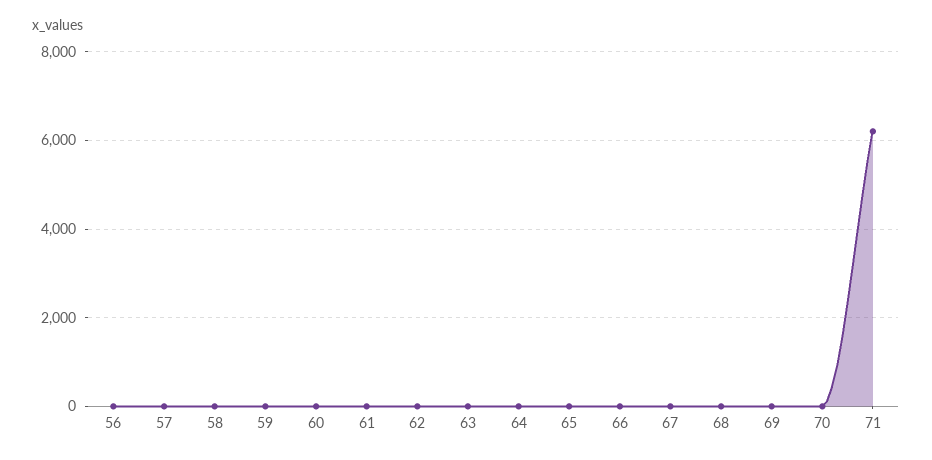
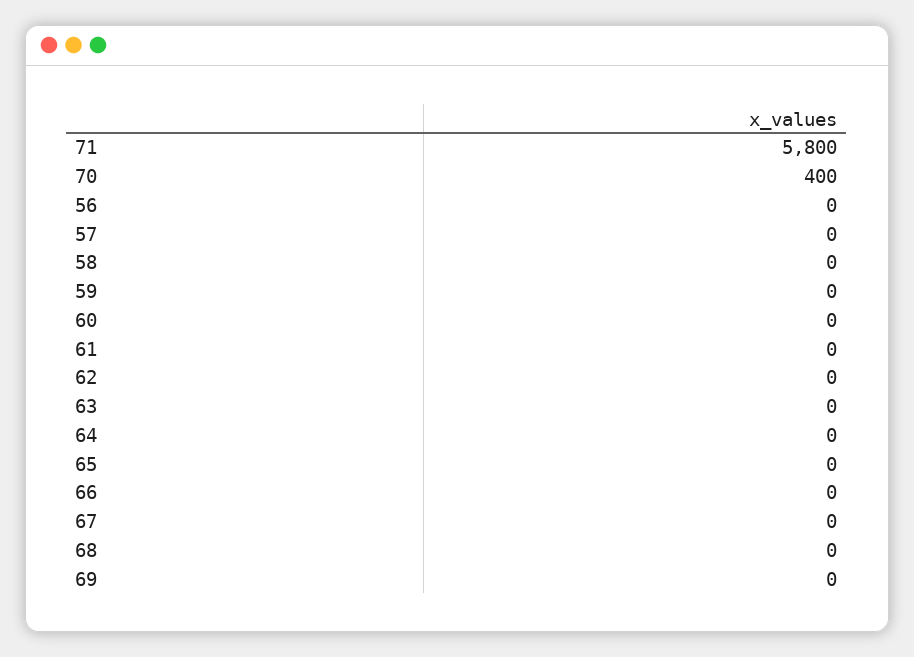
70: 0 -> 400
71: 6200 -> 5800

